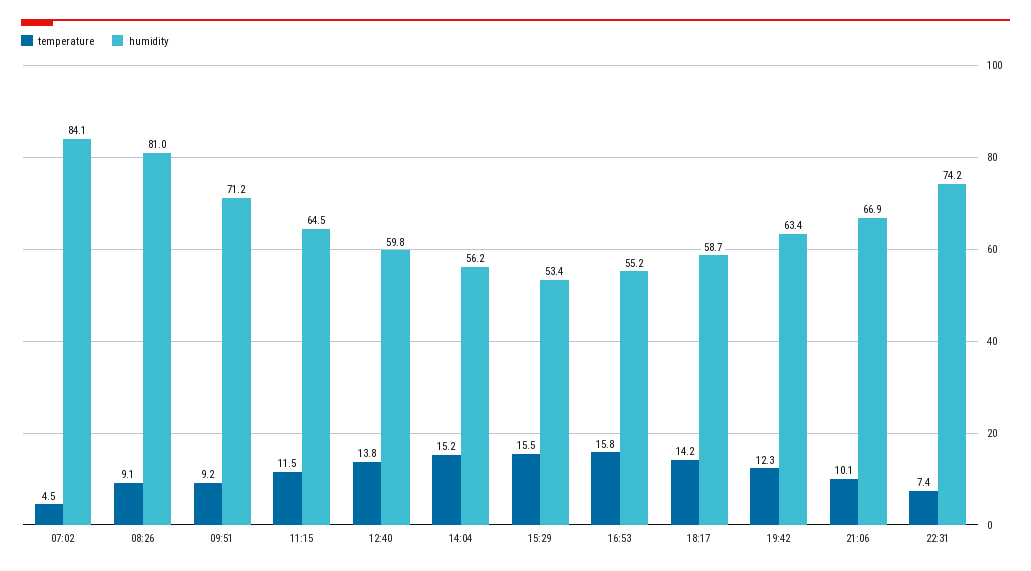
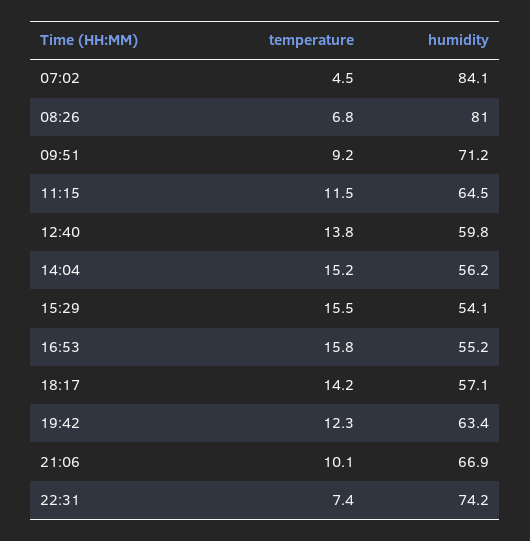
temperature, 08:26: 9.1 -> 6.8
humidity, 15:29: 53.4 -> 54.1
humidity, 18:17: 58.7 -> 57.1

